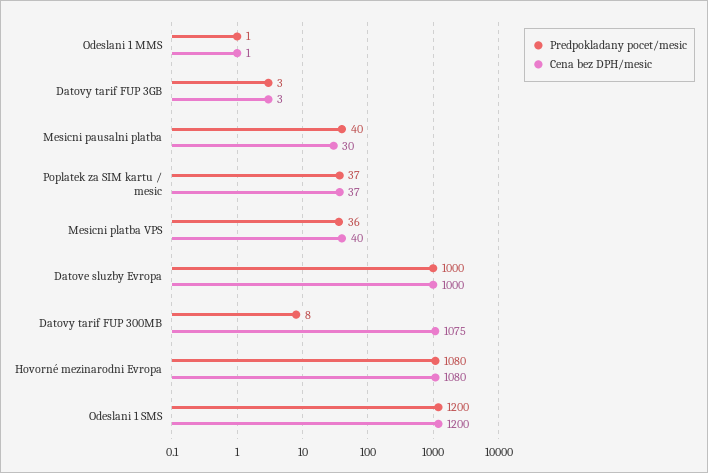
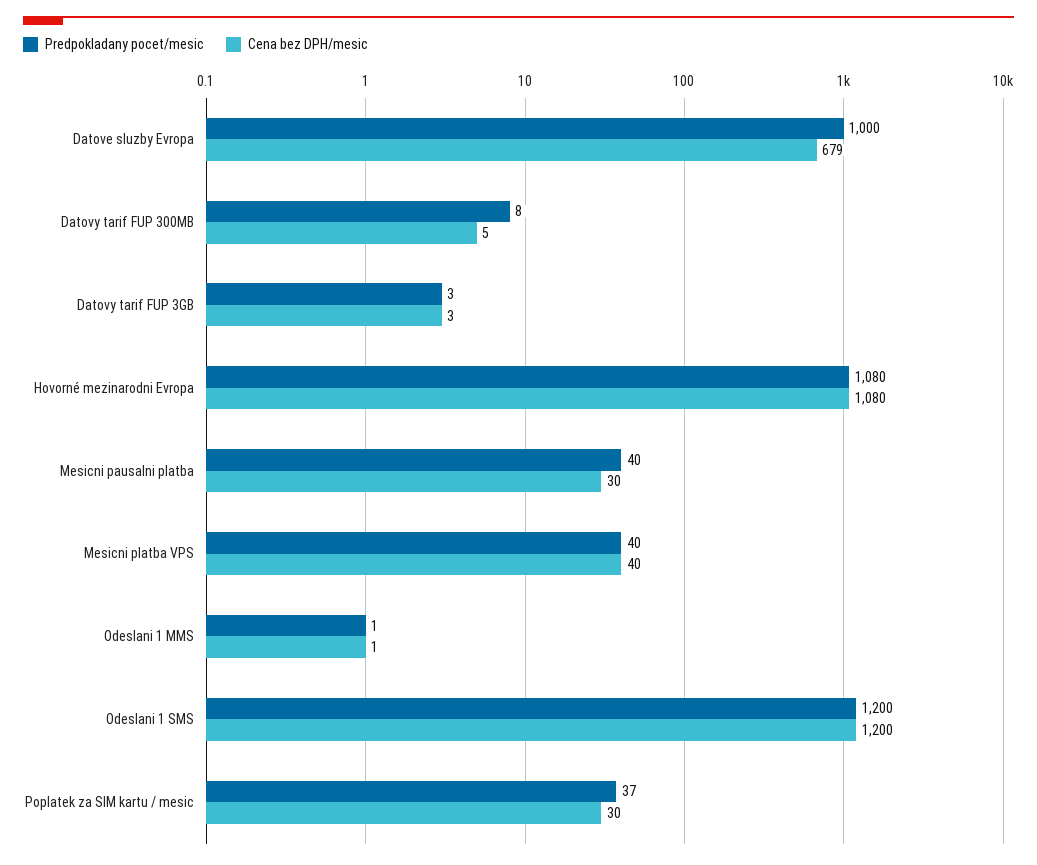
Cena bez DPH/mesic, Poplatek za SIM kartu / mesic: 37 -> 30
Predpokladany pocet/mesic, Mesicni platba VPS: 36 -> 40
Cena bez DPH/mesic, Datove sluzby Evropa: 1000 -> 679
Cena bez DPH/mesic, Datovy tarif FUP 300MB: 1075 -> 5

